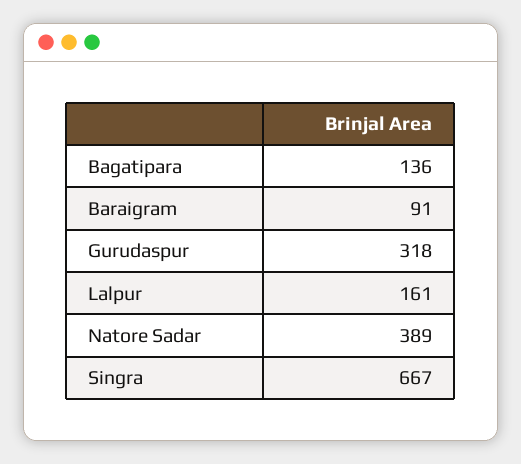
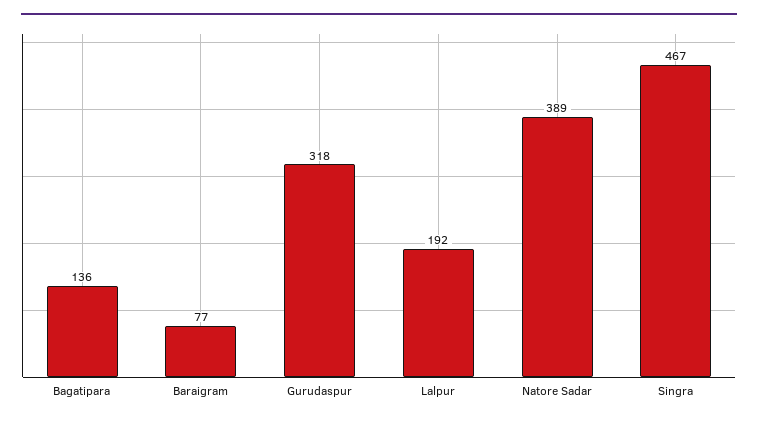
Baraigram: 91 -> 77
Lalpur: 161 -> 192
Singra: 667 -> 467

